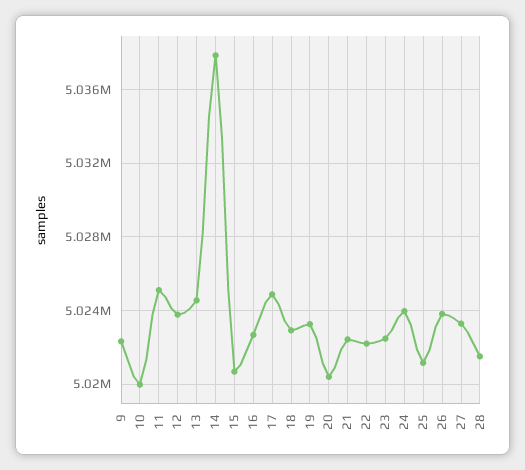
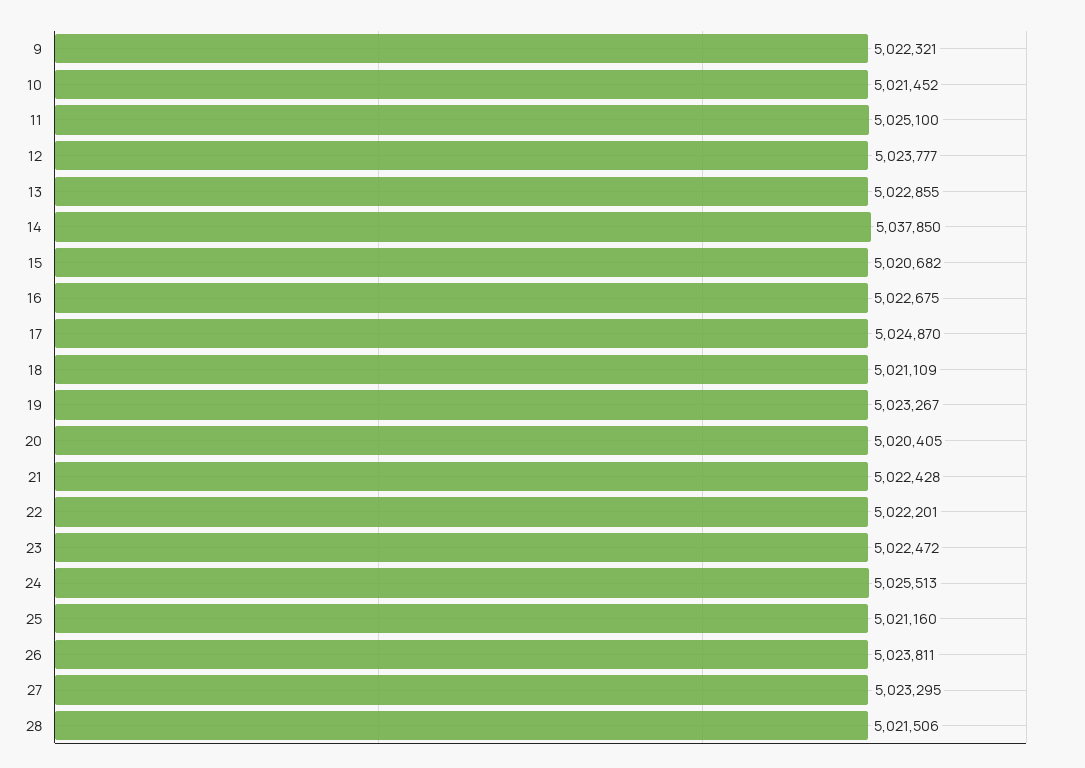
10: 5020000 -> 5021452
13: 5024500 -> 5022855
18: 5023000 -> 5021109
24: 5024000 -> 5025513

